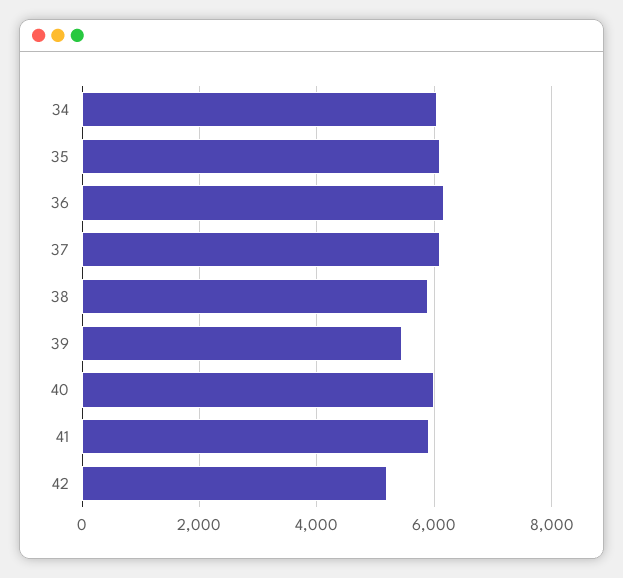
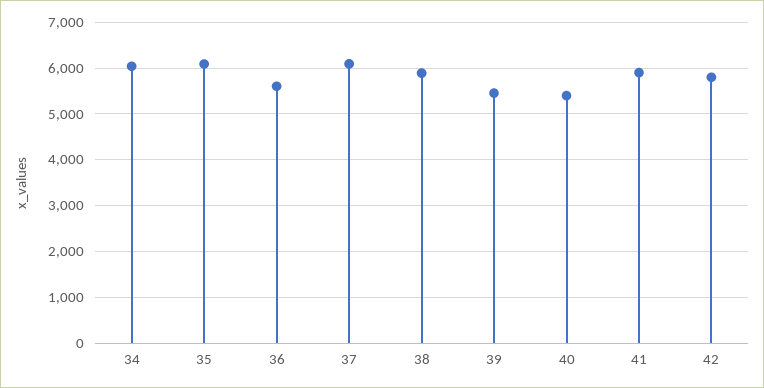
36: 6200 -> 5600
40: 6000 -> 5400
42: 5200 -> 5800

